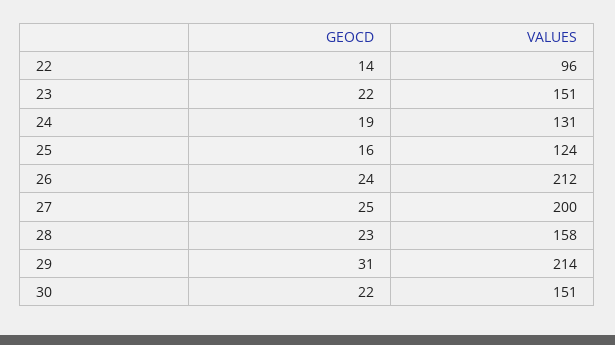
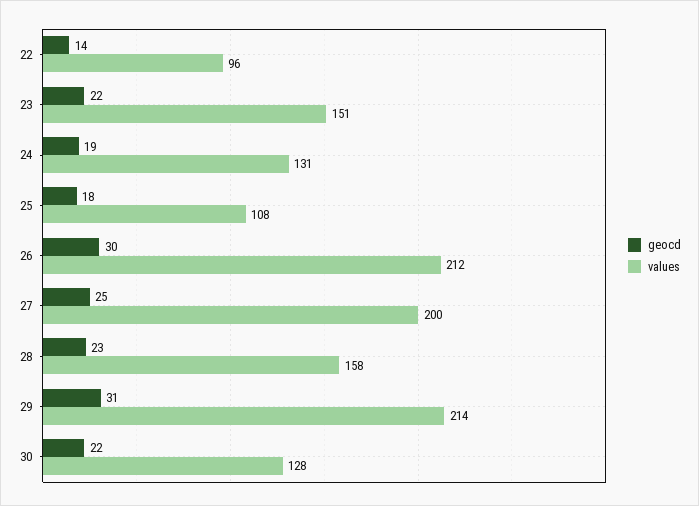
GEOCD, 25: 16 -> 18
VALUES, 25: 124 -> 108
GEOCD, 26: 24 -> 30
VALUES, 30: 151 -> 128

